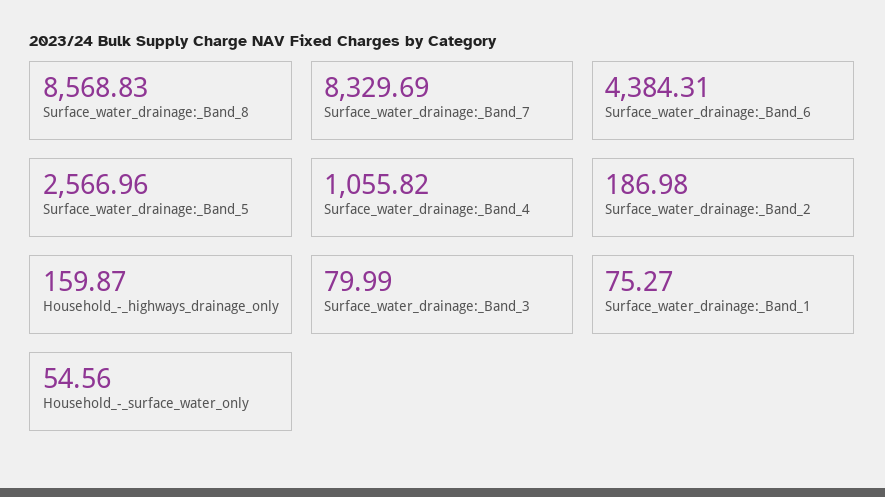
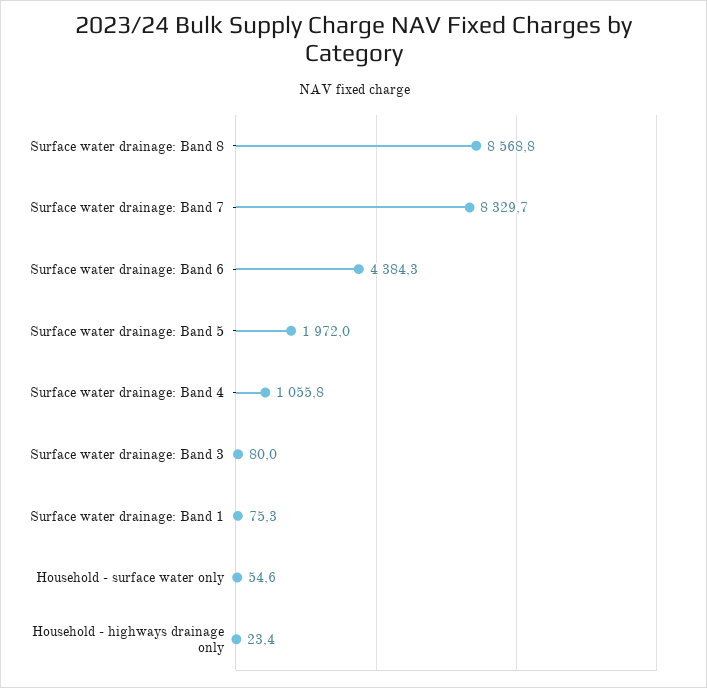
Surface_water_drainage:_Band_5: 2566.96 -> 1972
Surface_water_drainage:_Band_2: 186.98 -> none
Household_-_highways_drainage_only: 159.87 -> 23.4

